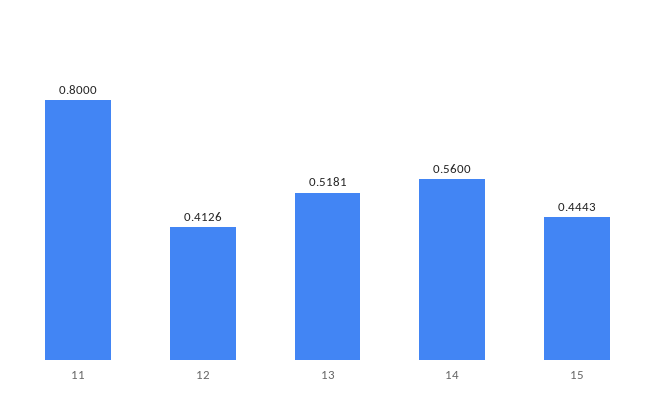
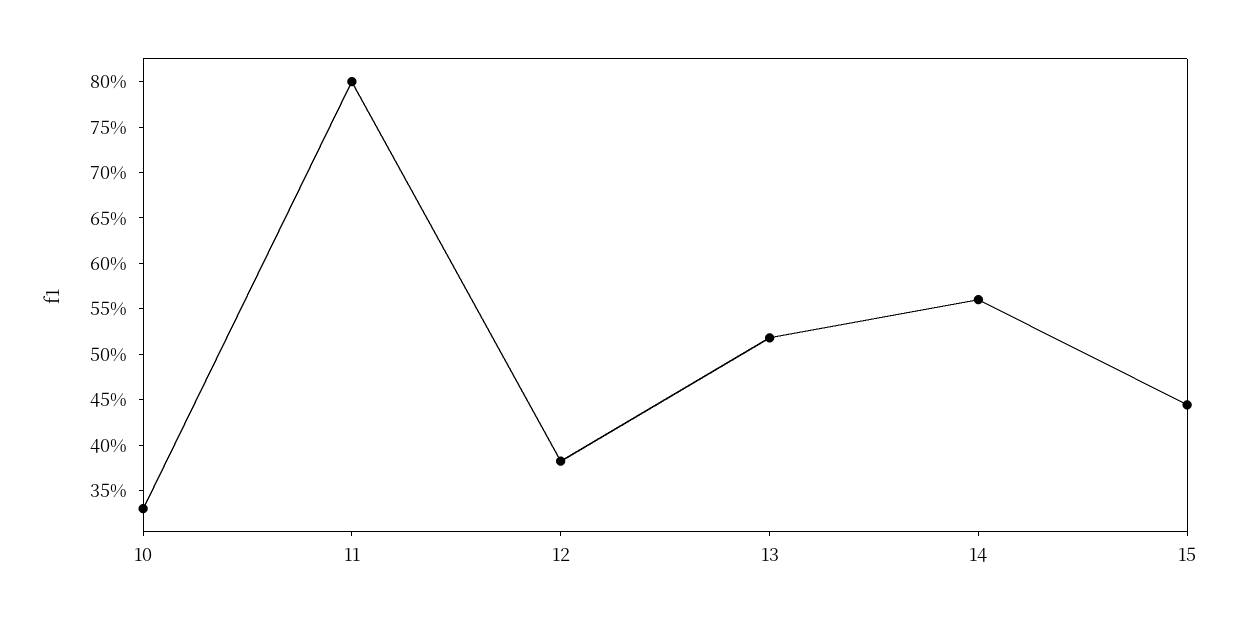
12: 0.4126 -> 0.38
10: none -> 0.33

